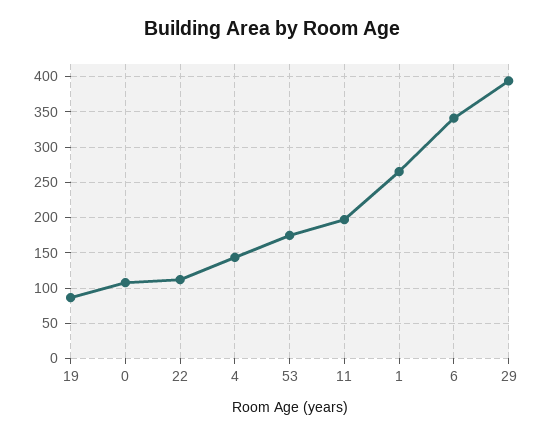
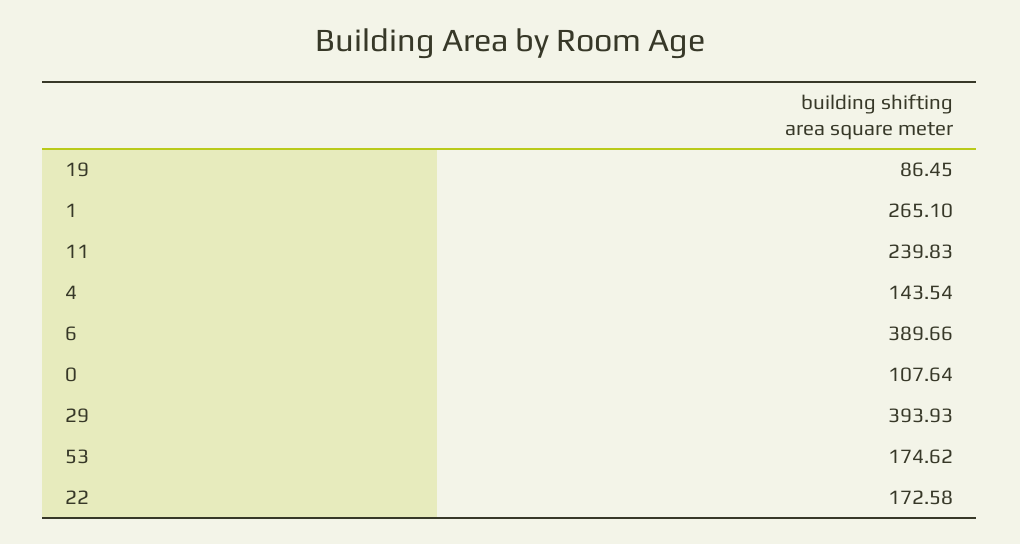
22: 110 -> 172.58
11: 200 -> 239.83
6: 340 -> 389.66

